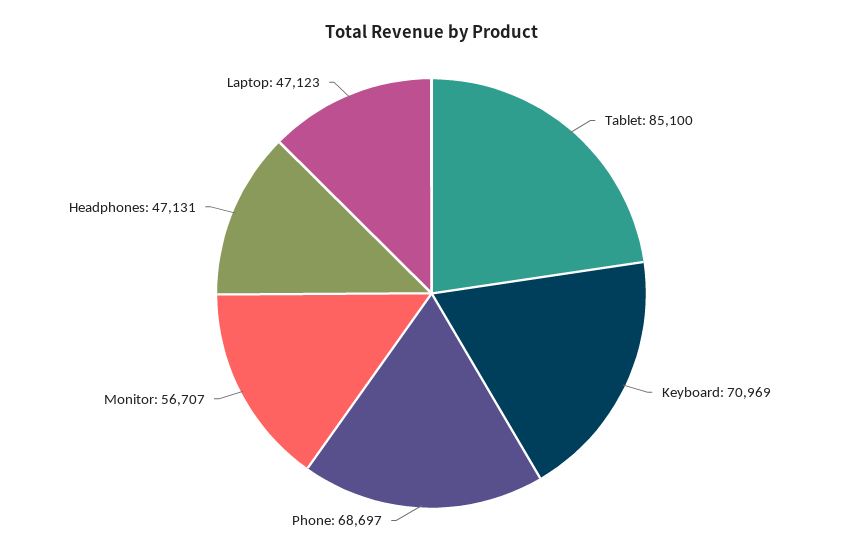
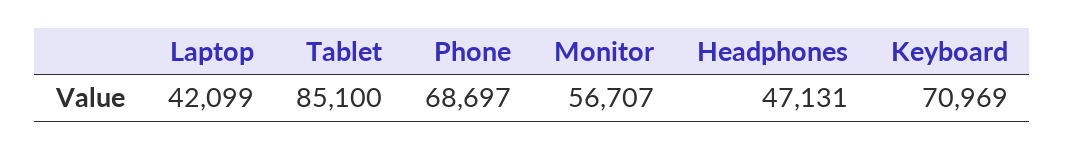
Laptop: 47123 -> 42099

